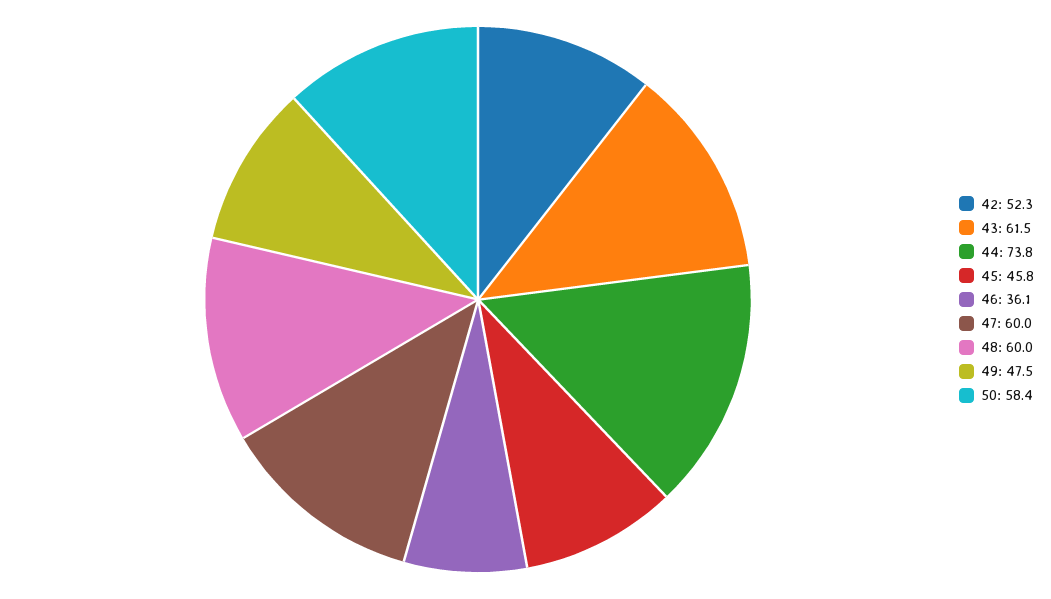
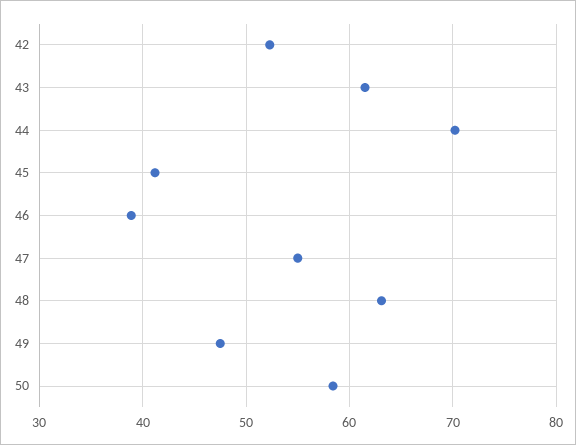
44: 73.8 -> 70
45: 45.8 -> 41
46: 36.1 -> 39
47: 60 -> 55
48: 60 -> 63

